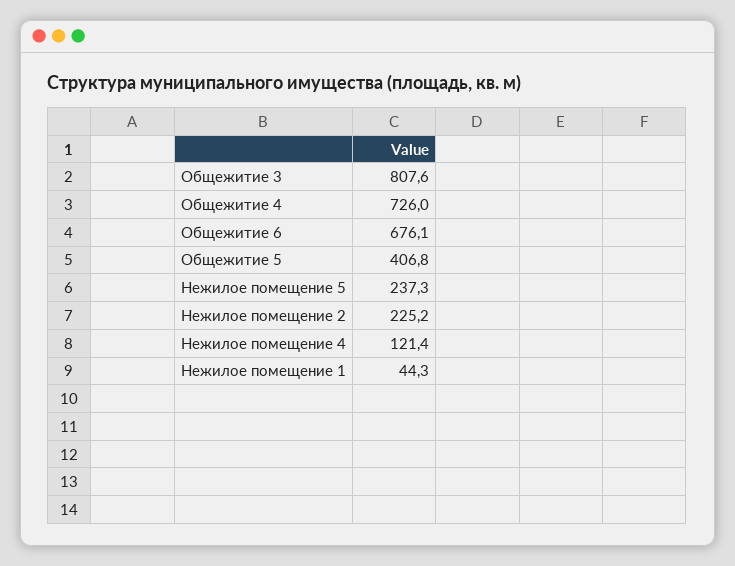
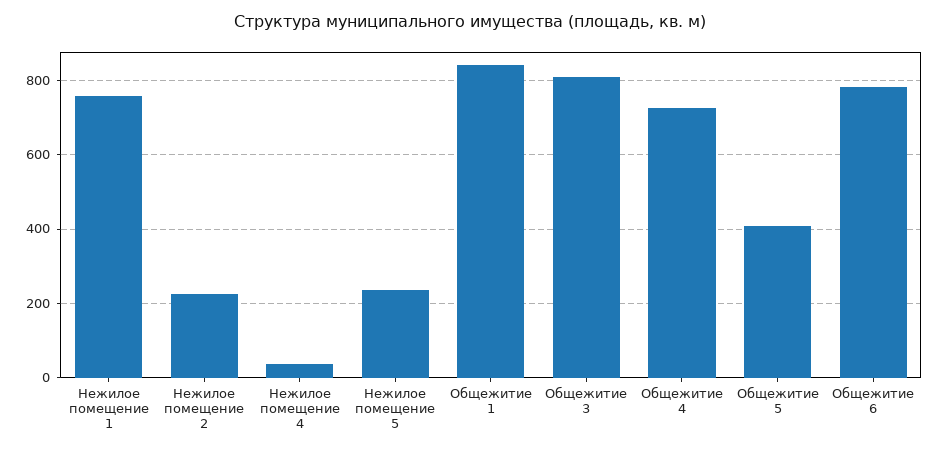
Общежитие 6: 676.1 -> 780
Нежилое помещение 4: 121.4 -> 40
Нежилое помещение 1: 44.3 -> 760
Общежитие 1: none -> 840

